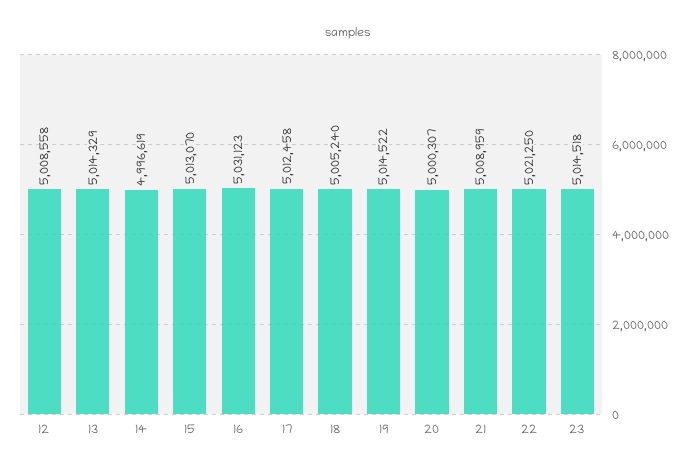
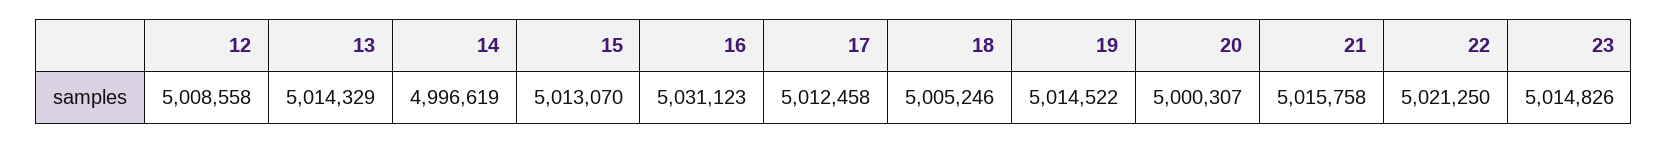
18: 5005240 -> 5005246
21: 5008959 -> 5015758
23: 5014518 -> 5014826

